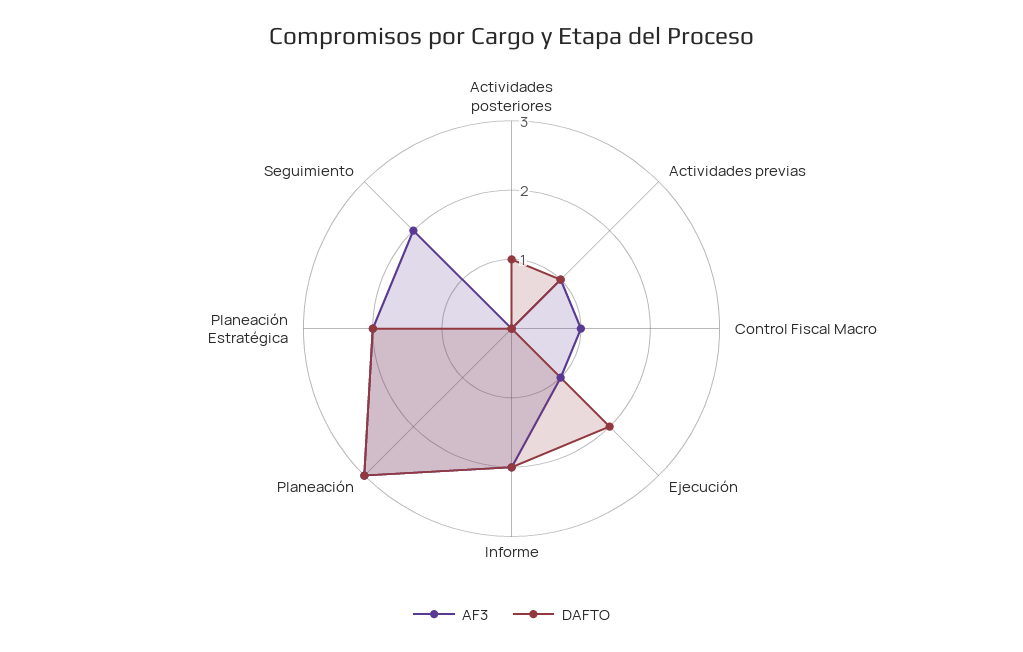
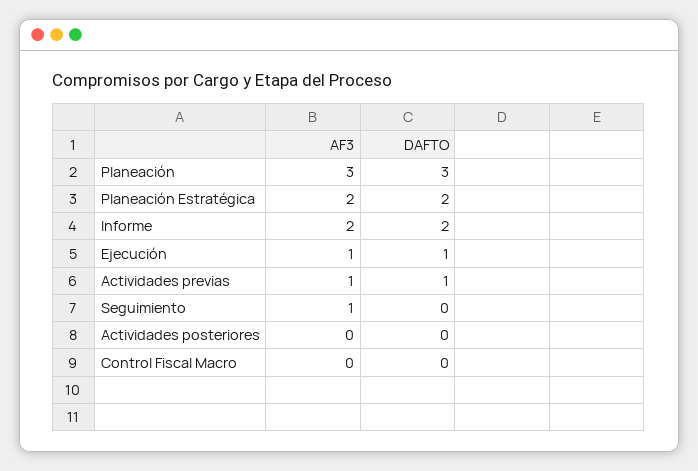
DAFTO, Actividades posteriores: 1 -> 0
AF3, Control Fiscal Macro: 1 -> 0
DAFTO, Ejecución: 2 -> 1
AF3, Seguimiento: 2 -> 1

